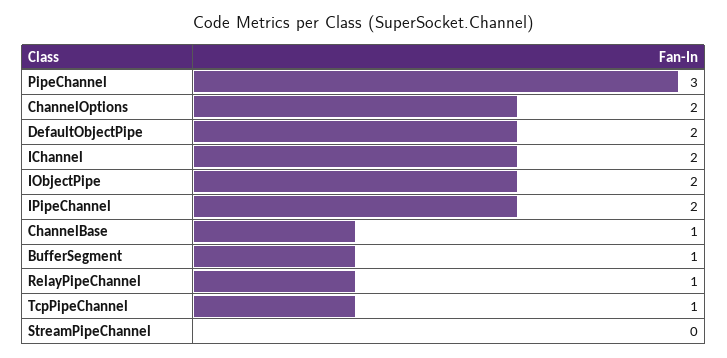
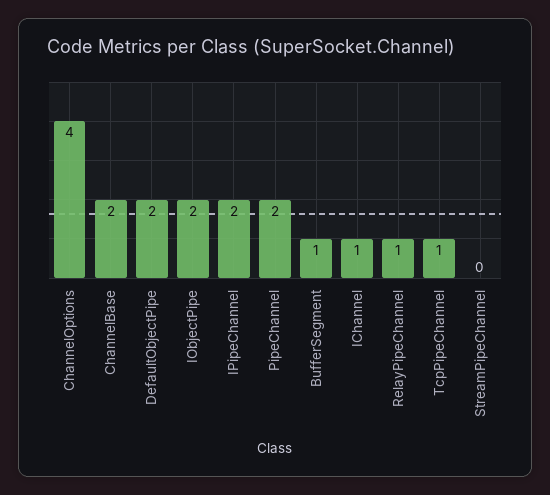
PipeChannel: 3 -> 2
ChannelOptions: 2 -> 4
IChannel: 2 -> 1
ChannelBase: 1 -> 2

